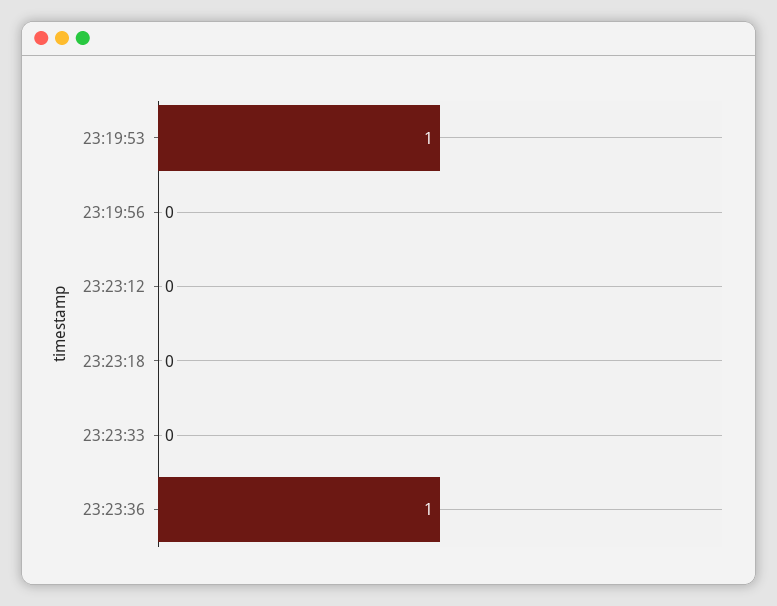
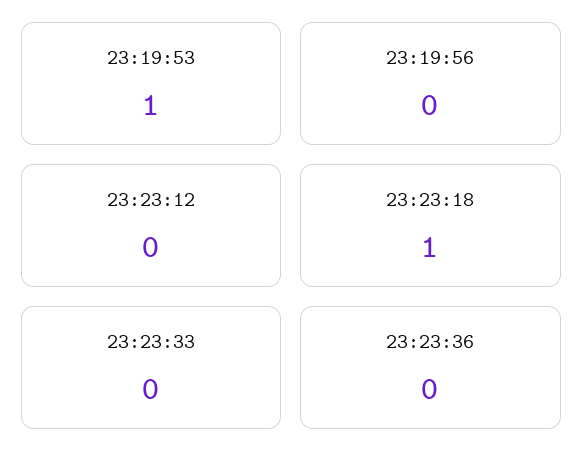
23:23:18: 0 -> 1
23:23:36: 1 -> 0

